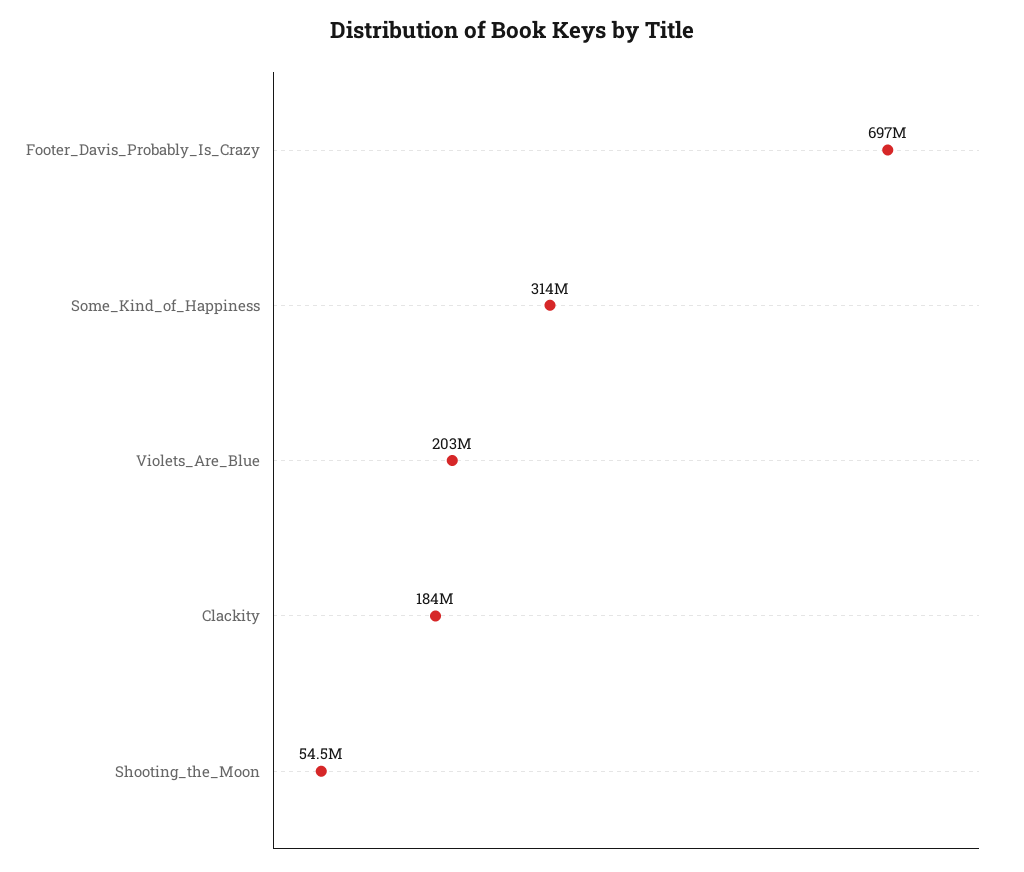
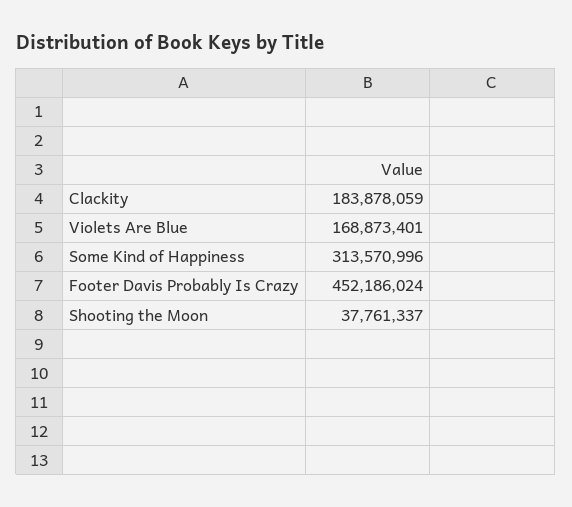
Footer_Davis_Probably_Is_Crazy: 697000000 -> 452186024
Violets_Are_Blue: 203000000 -> 168873401
Shooting_the_Moon: 54500000 -> 37761337

